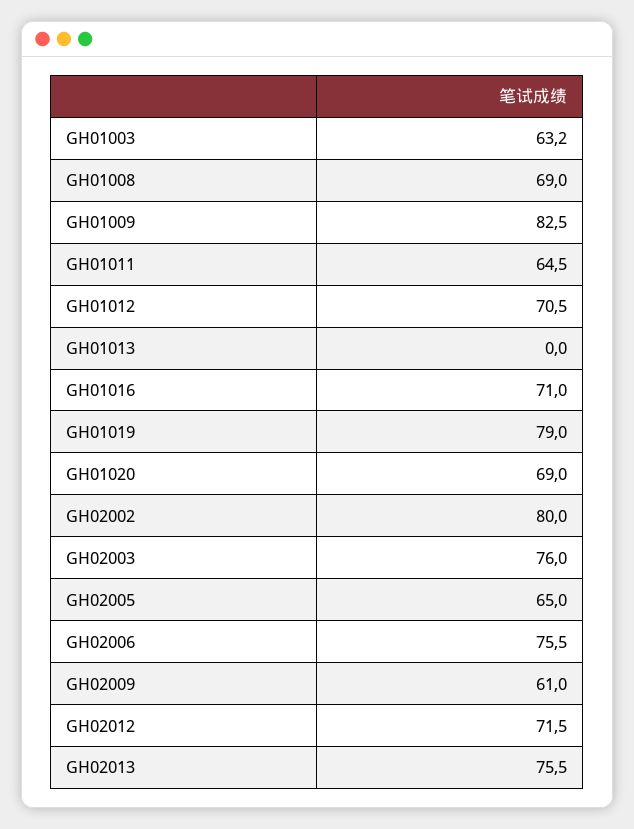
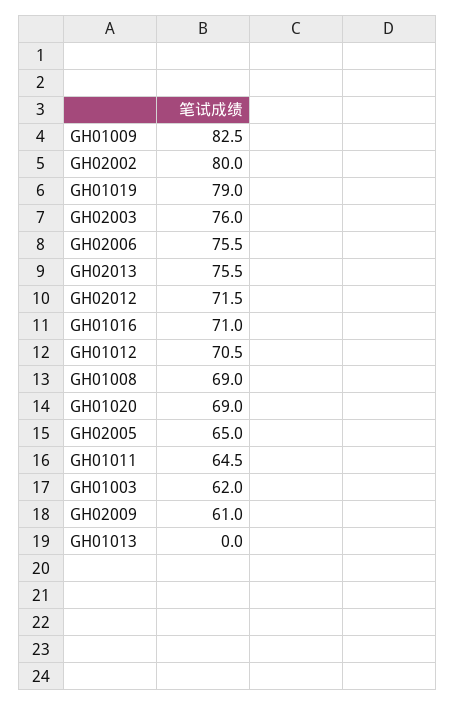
GH01003: 63.2 -> 62

